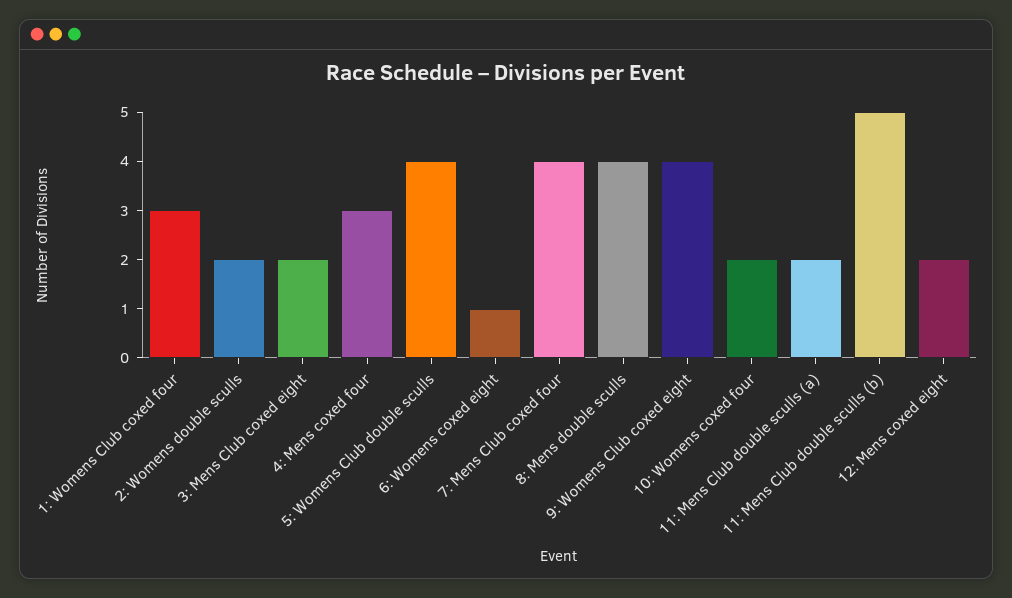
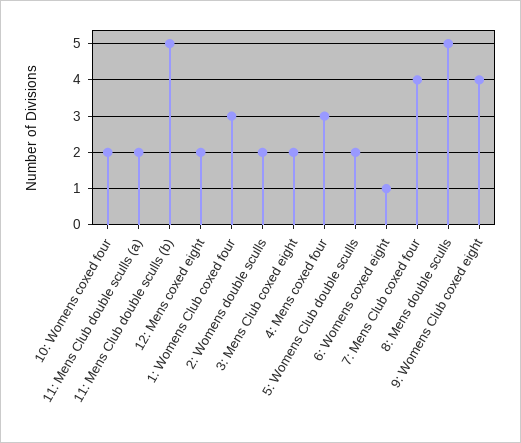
5: Womens Club double sculls: 4 -> 2
8: Mens double sculls: 4 -> 5

